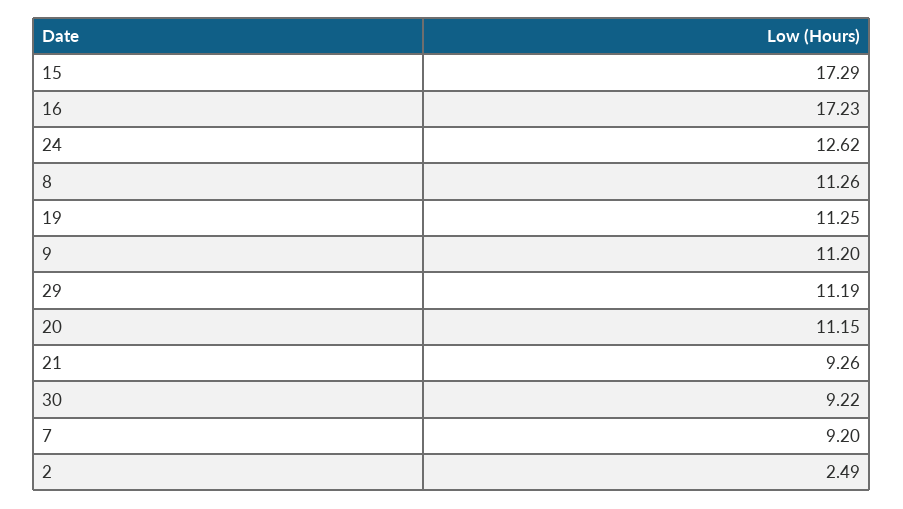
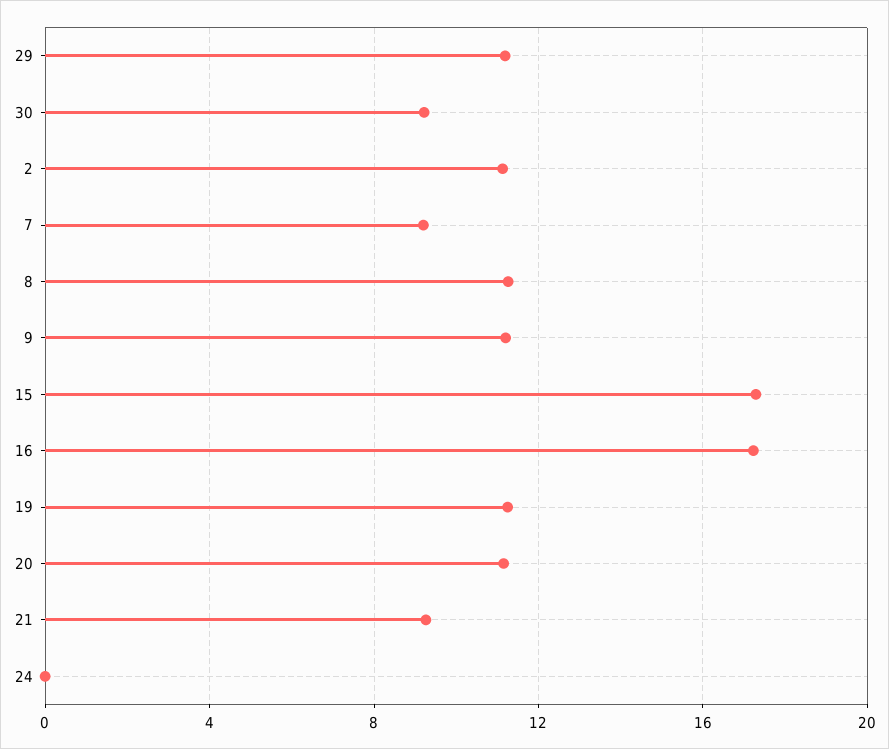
24: 12.62 -> 0
2: 2.49 -> 11

